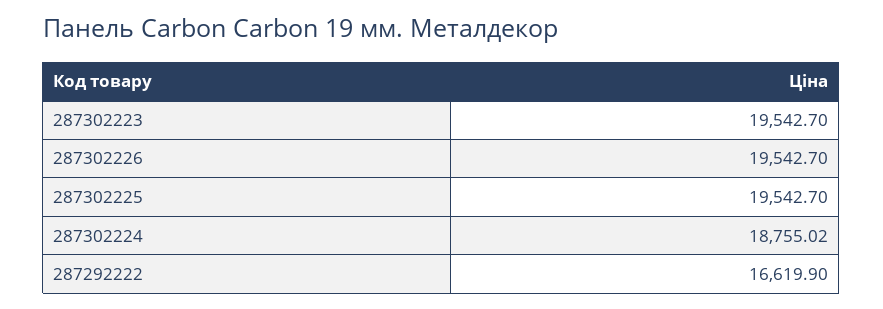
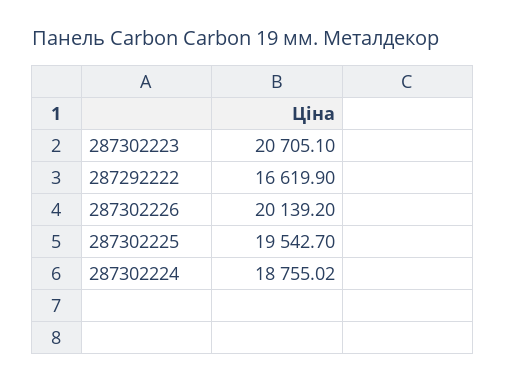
287302223: 19542.7 -> 20705.1
287302226: 19542.7 -> 20139.2

